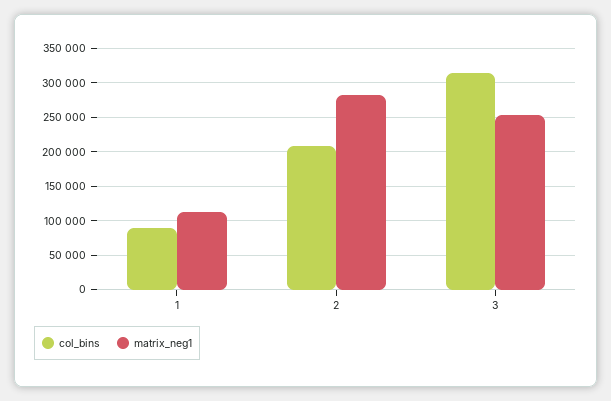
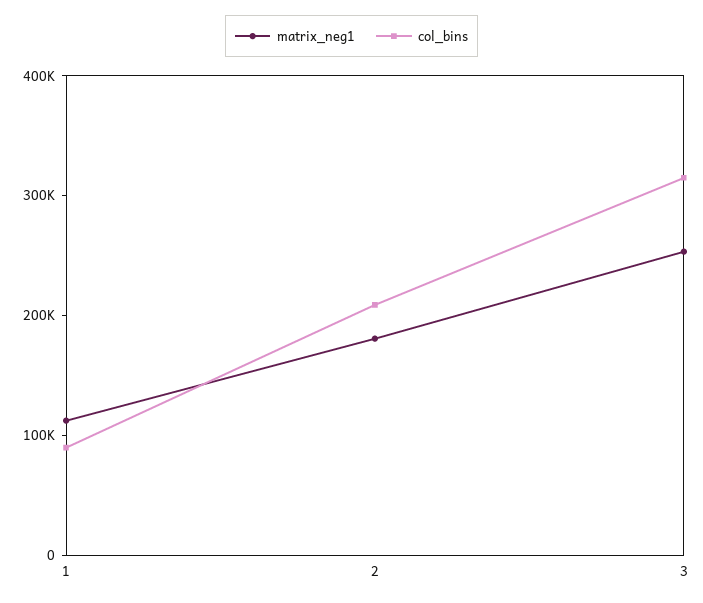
matrix_neg1, 2: 280000 -> 180000

